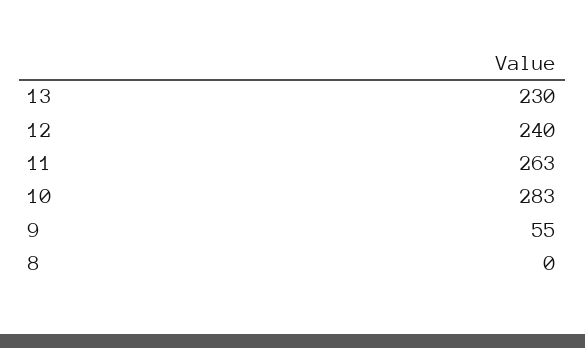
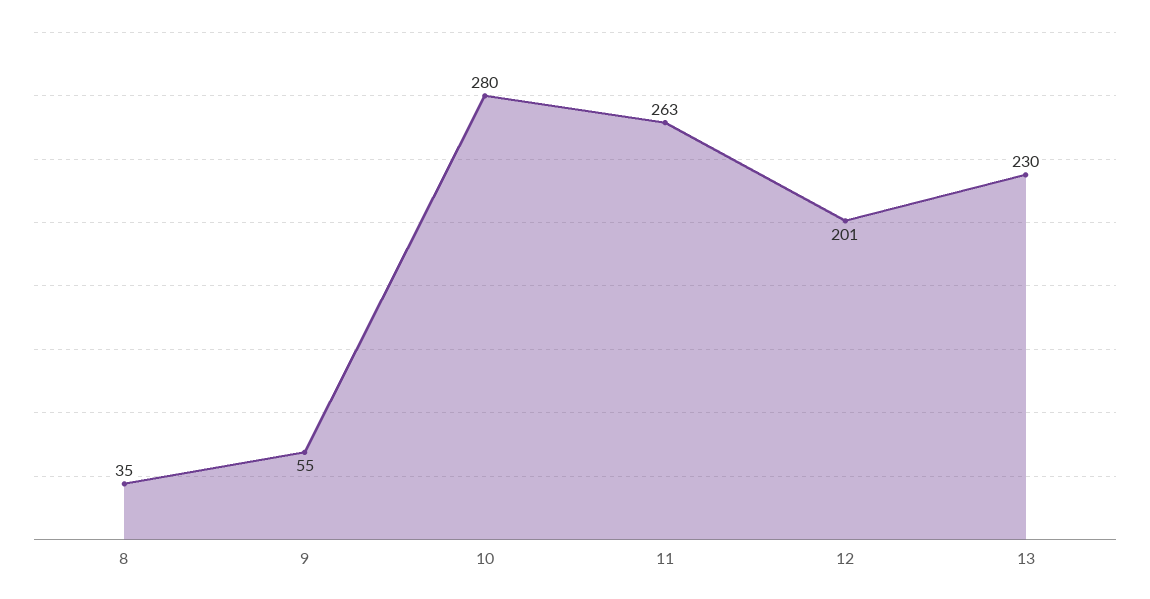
12: 240 -> 201
10: 283 -> 280
8: 0 -> 35

